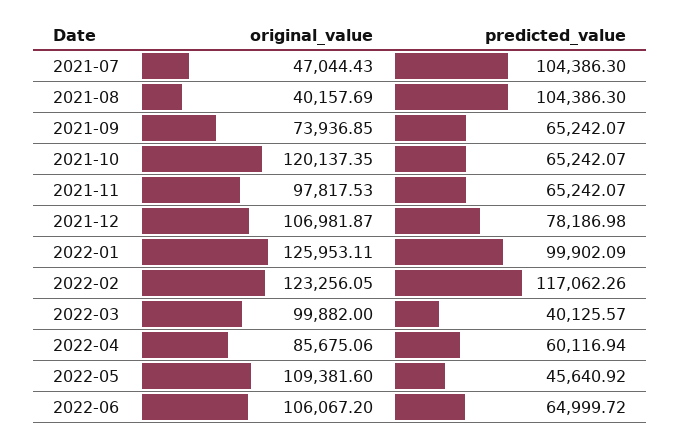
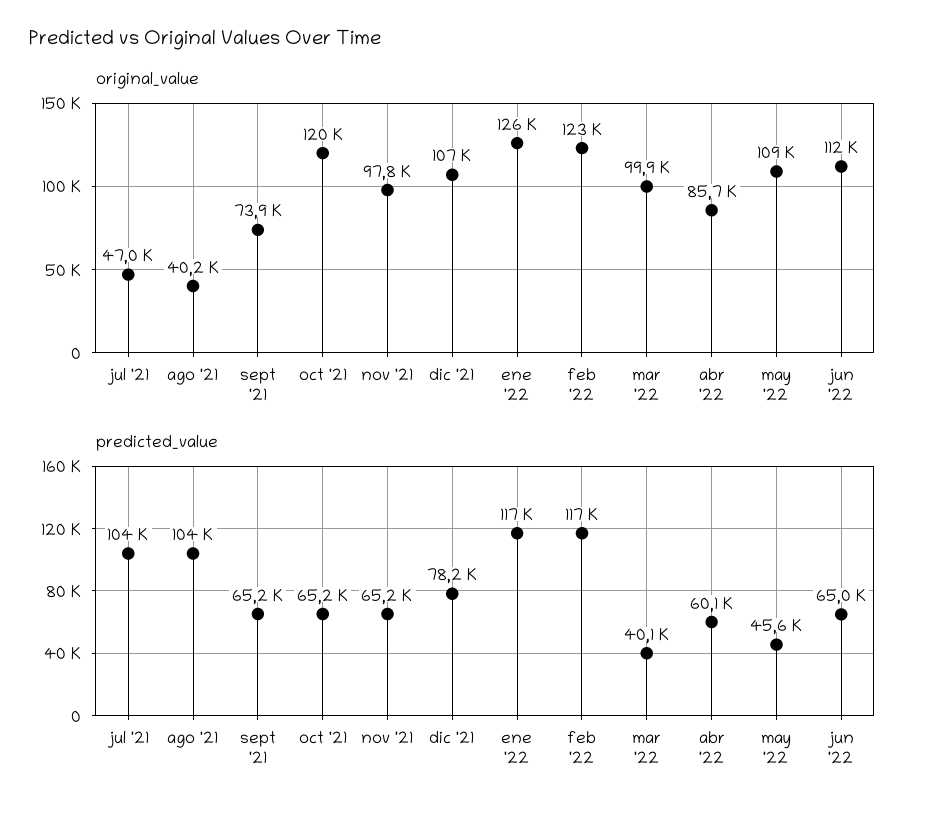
predicted_value, 2022-01: 99902.09 -> 117000
original_value, 2022-06: 106067.2 -> 112000

